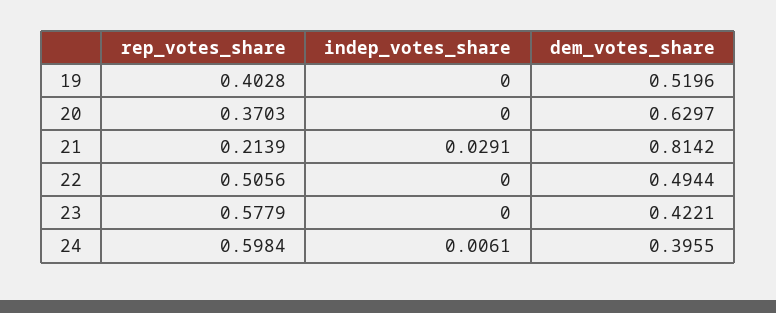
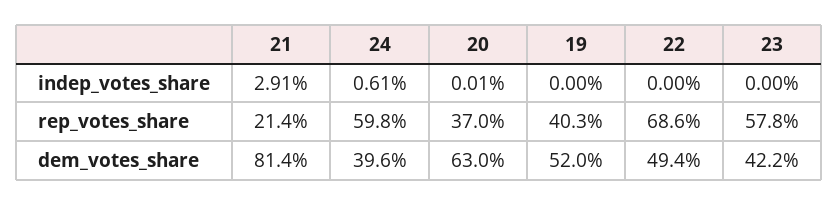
indep_votes_share, 20: 0 -> 0.0001
rep_votes_share, 22: 0.5056 -> 0.686

